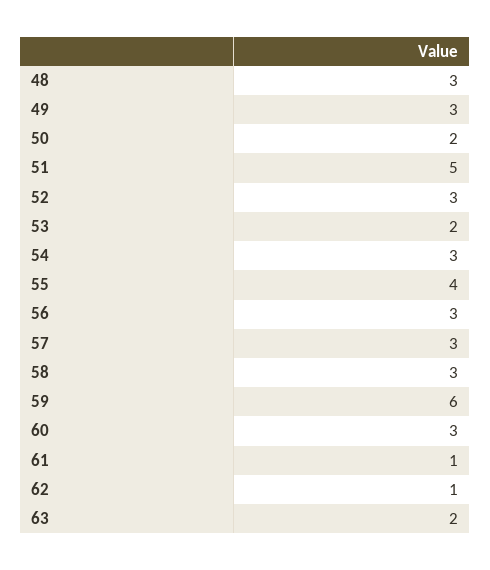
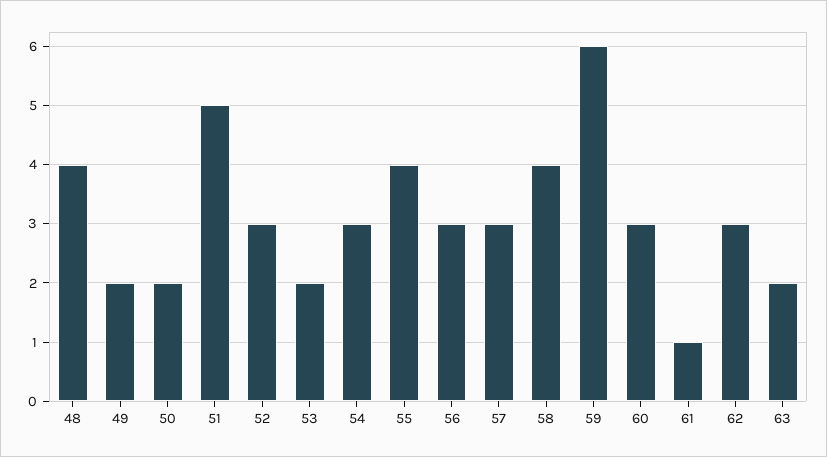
48: 3 -> 4
49: 3 -> 2
58: 3 -> 4
62: 1 -> 3

